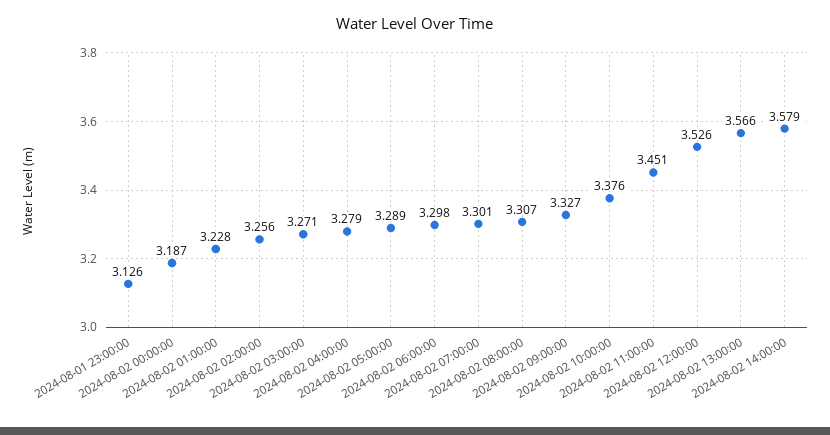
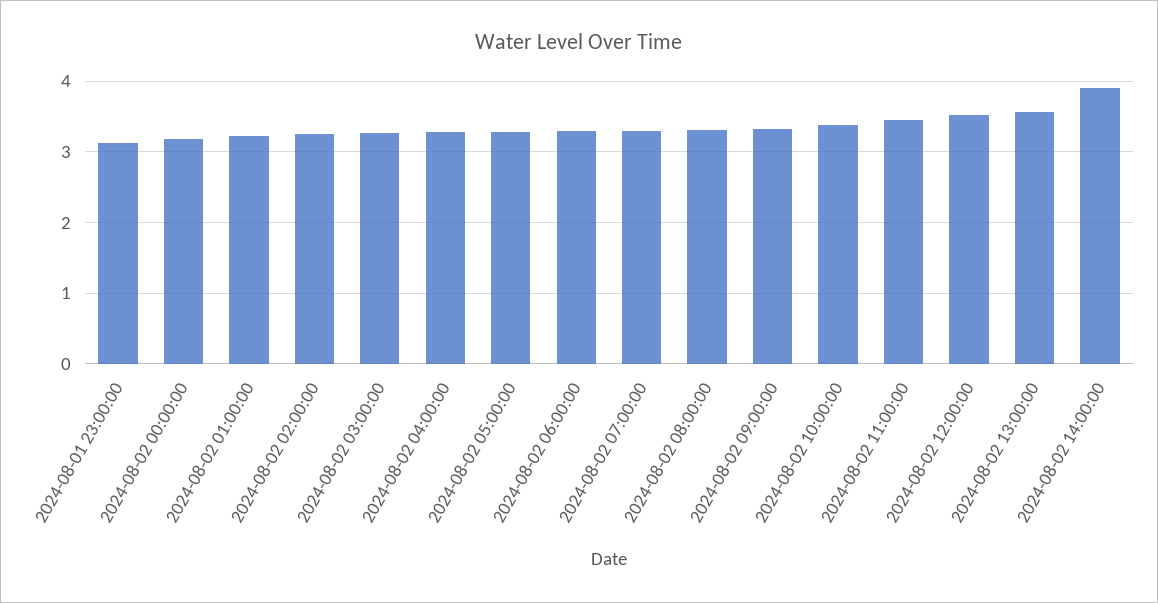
2024-08-02 14:00:00: 3.579 -> 3.9

